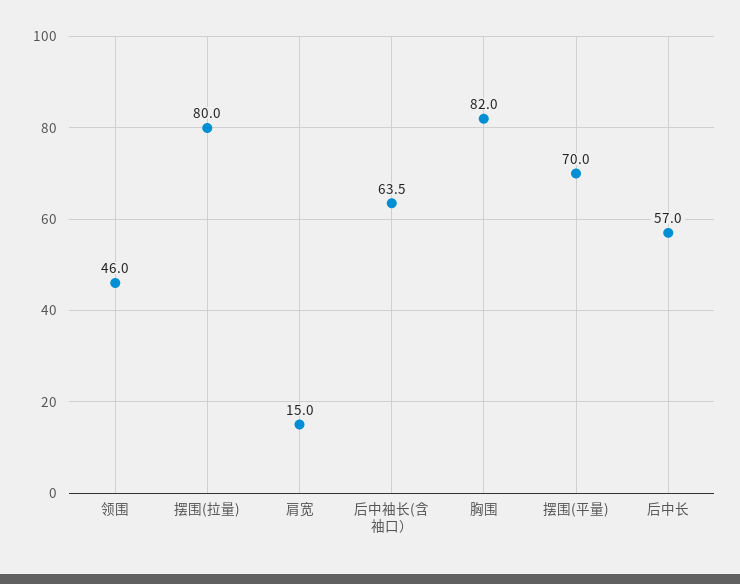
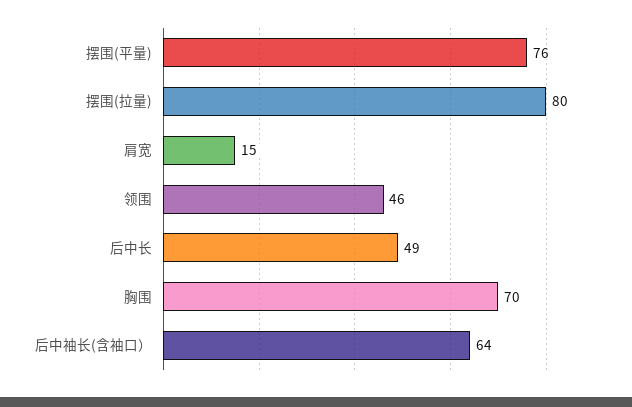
胸围: 82 -> 70
摆围(平量): 70 -> 76
后中长: 57 -> 49

